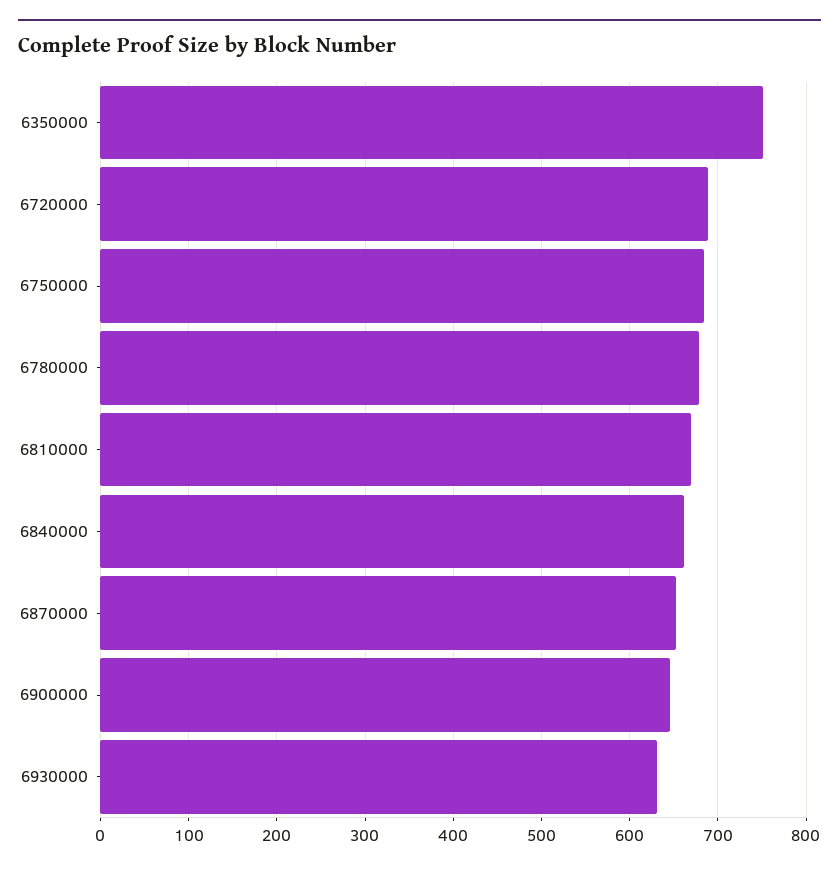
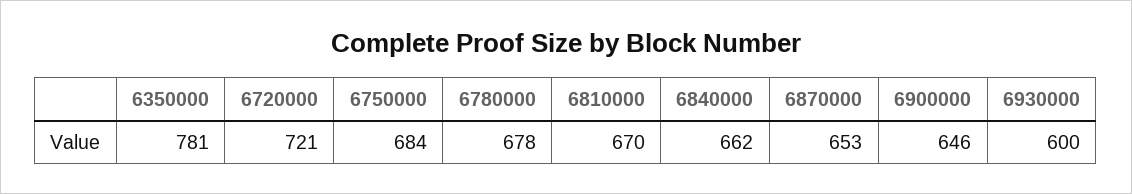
6350000: 750 -> 781
6720000: 690 -> 721
6930000: 630 -> 600

